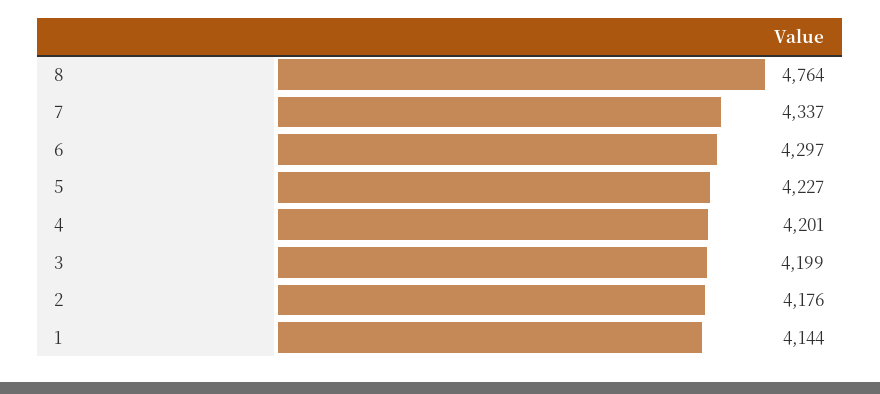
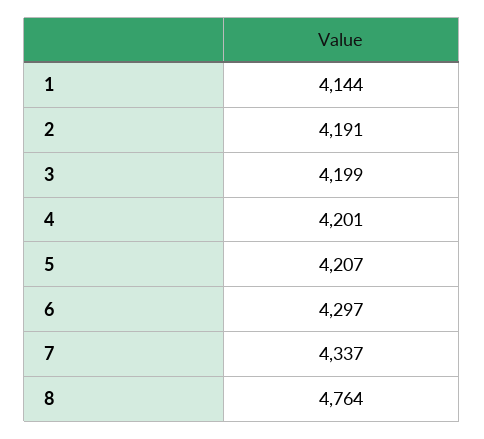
5: 4227 -> 4207
2: 4176 -> 4191

